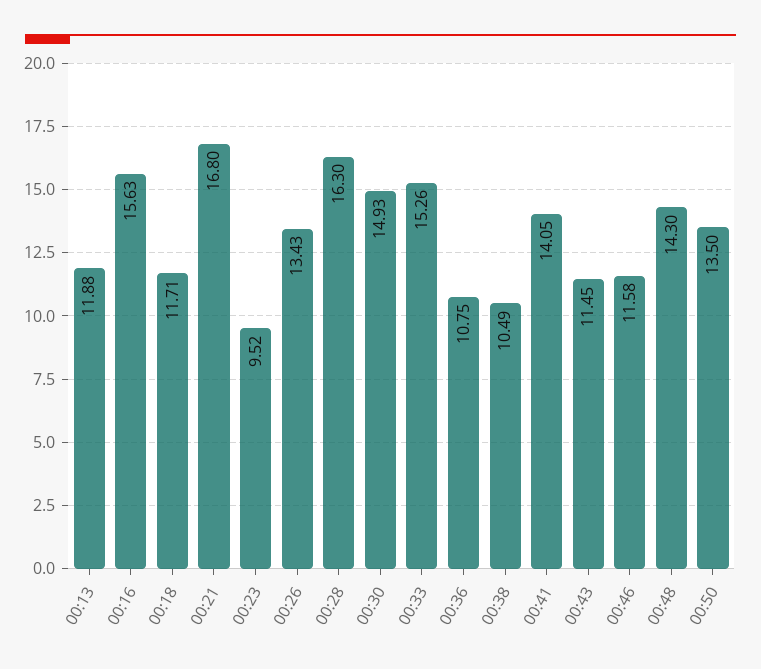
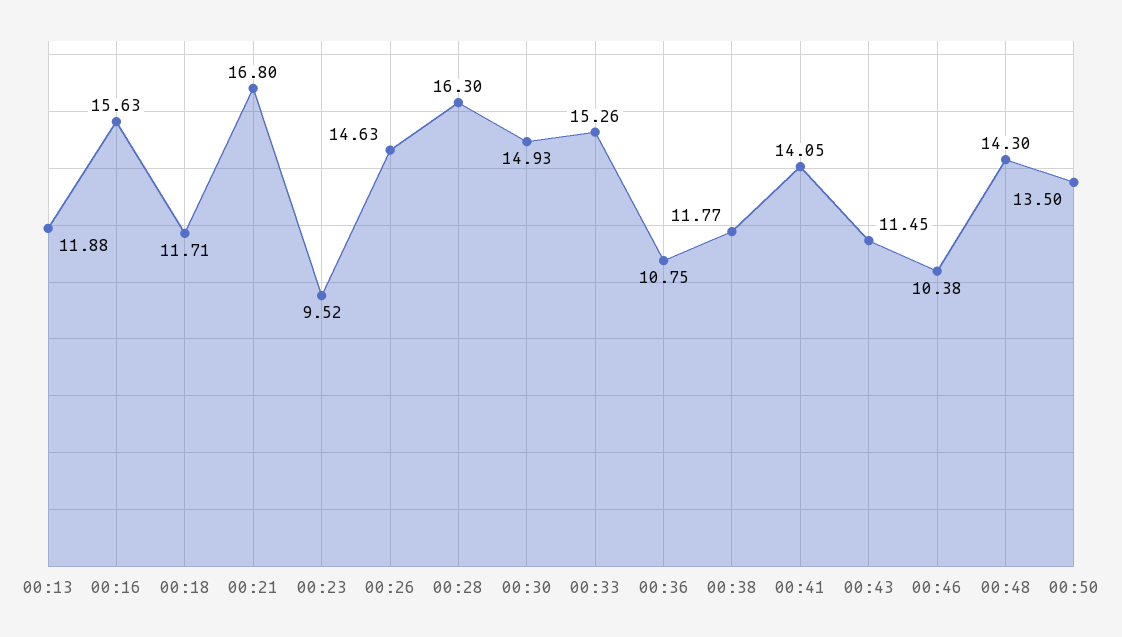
00:26: 13.43 -> 14.63
00:38: 10.49 -> 11.77
00:46: 11.58 -> 10.38

